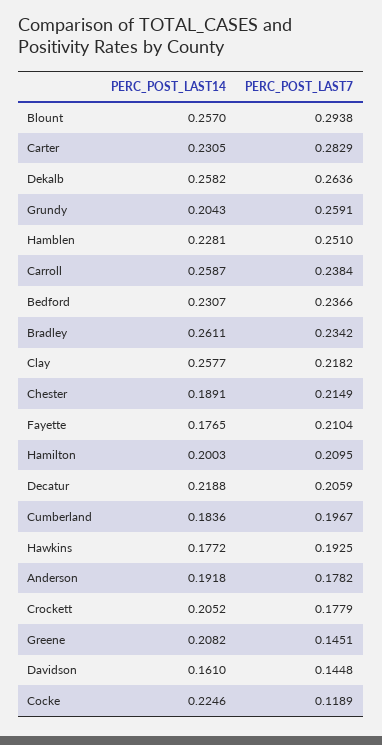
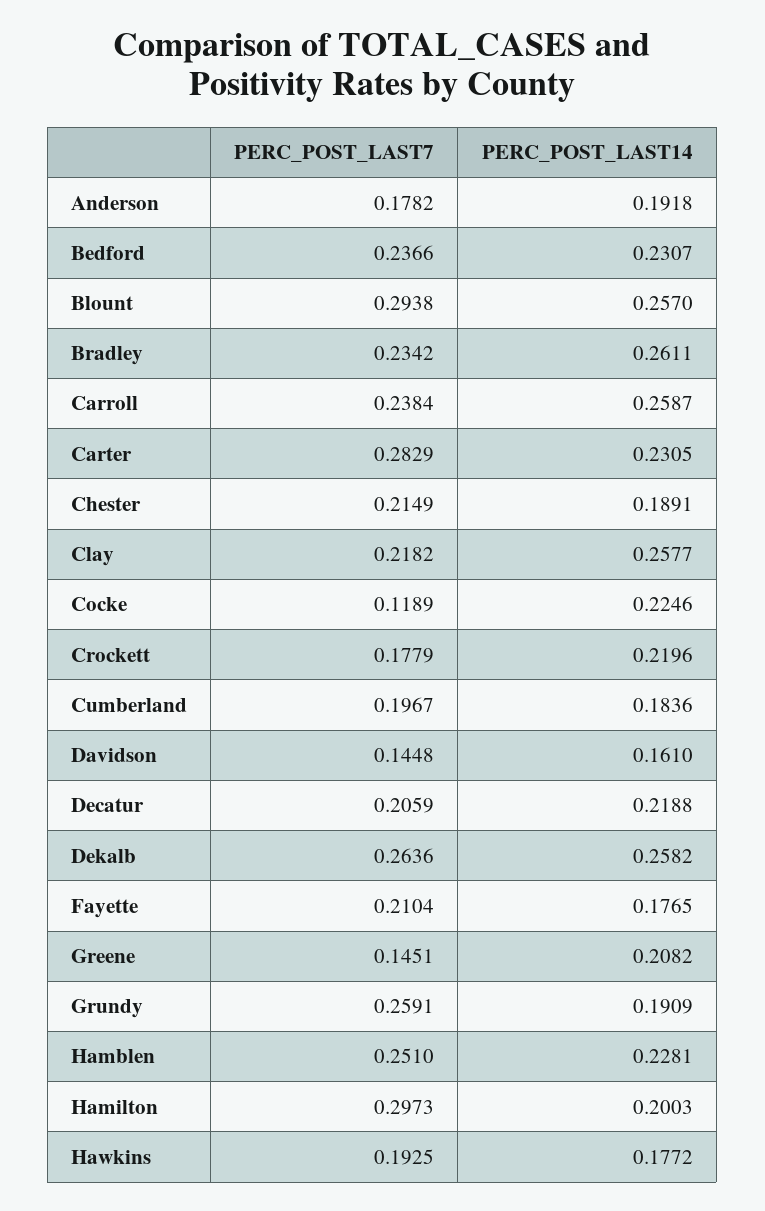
PERC_POST_LAST14, Grundy: 0.2043 -> 0.1909
PERC_POST_LAST7, Hamilton: 0.2095 -> 0.2973
PERC_POST_LAST14, Crockett: 0.2052 -> 0.2196

